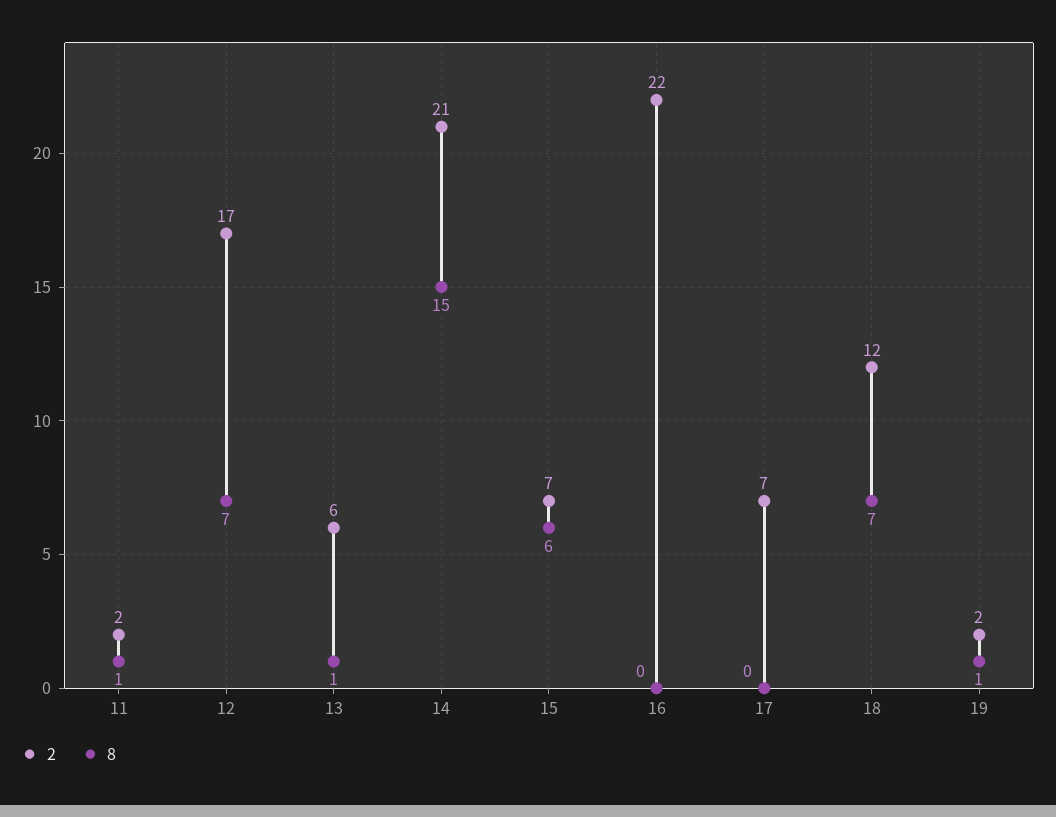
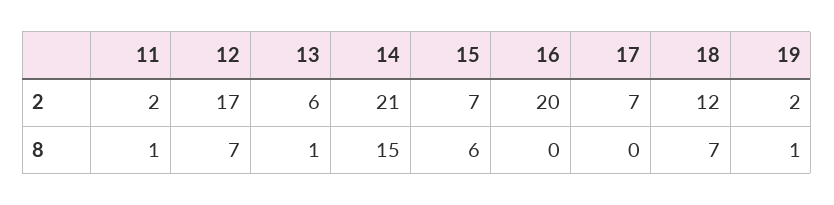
2, 16: 22 -> 20

